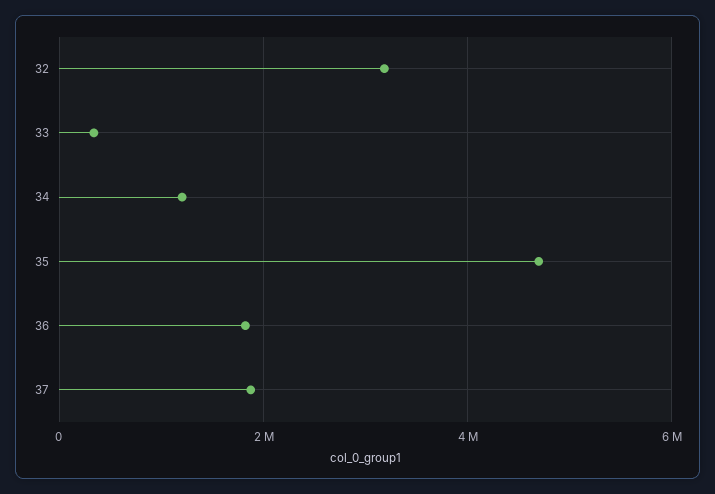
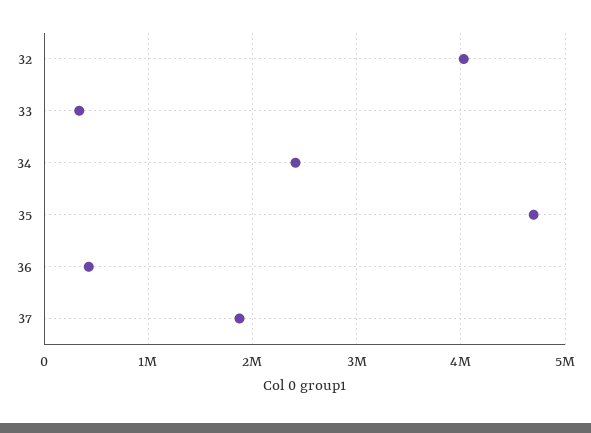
32: 3200000 -> 4000000
34: 1200000 -> 2400000
36: 1800000 -> 400000

